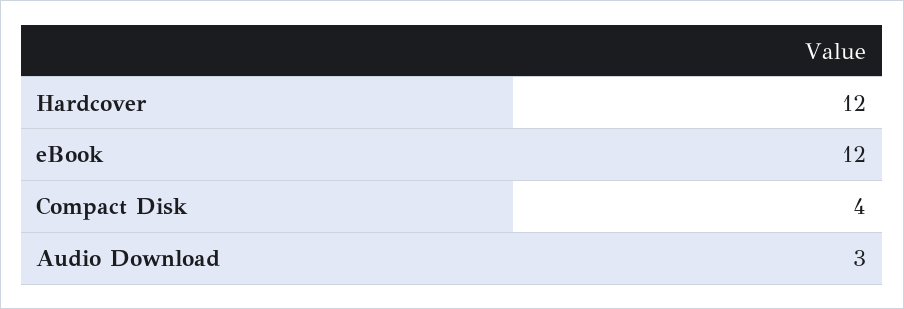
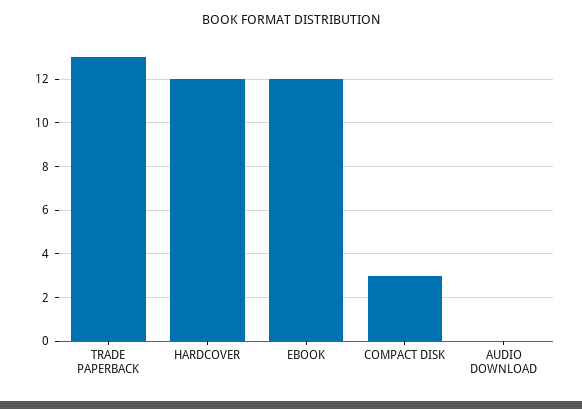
Compact Disk: 4 -> 3
Audio Download: 3 -> 0
TRADE PAPERBACK: none -> 13

